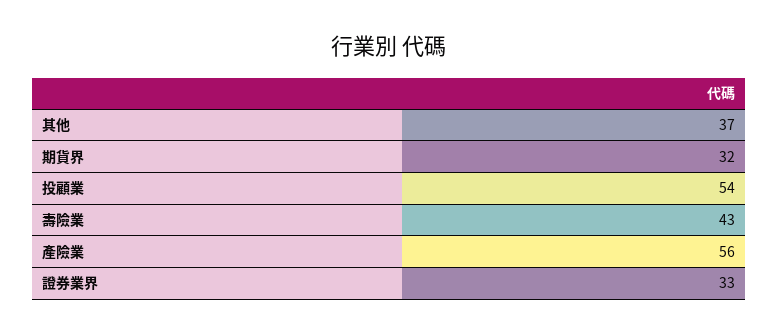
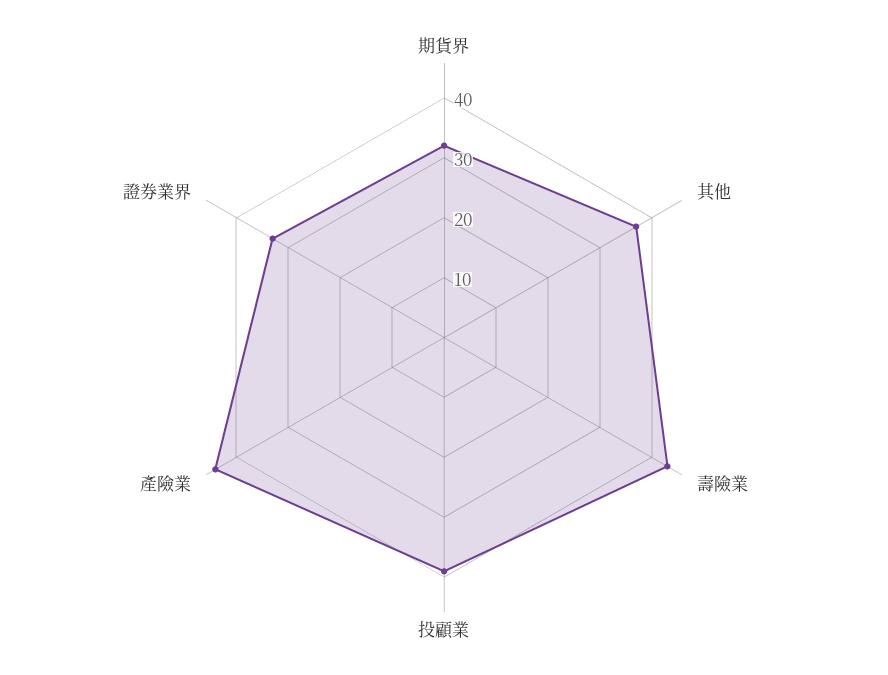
投顧業: 54 -> 40
產險業: 56 -> 45

